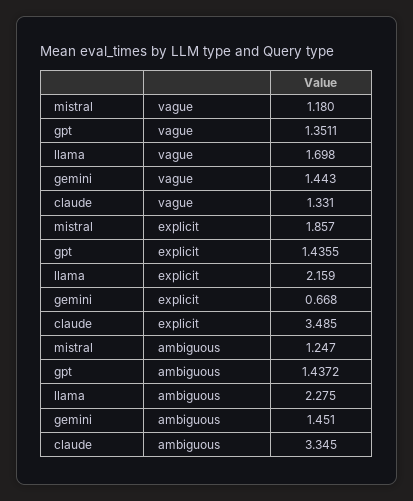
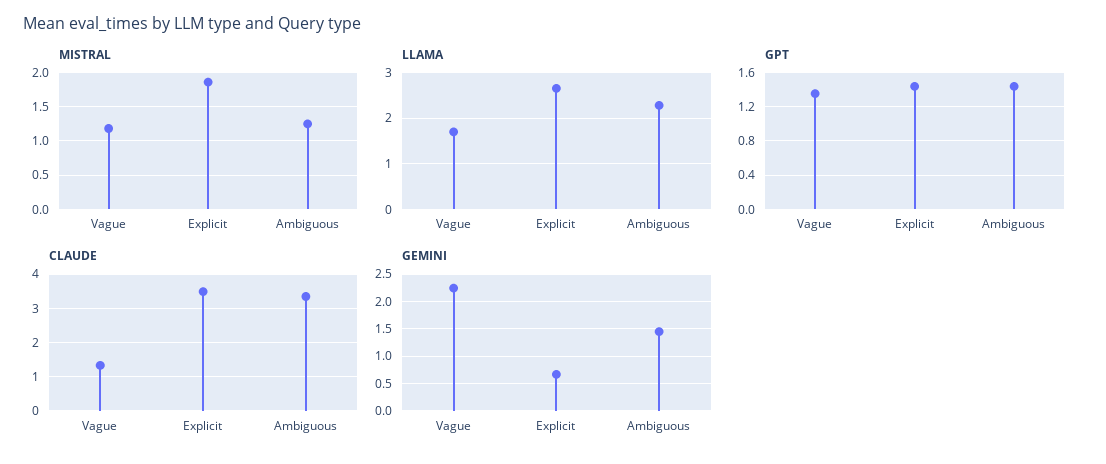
gemini, vague: 1.443 -> 2.25
llama, explicit: 2.159 -> 2.6

